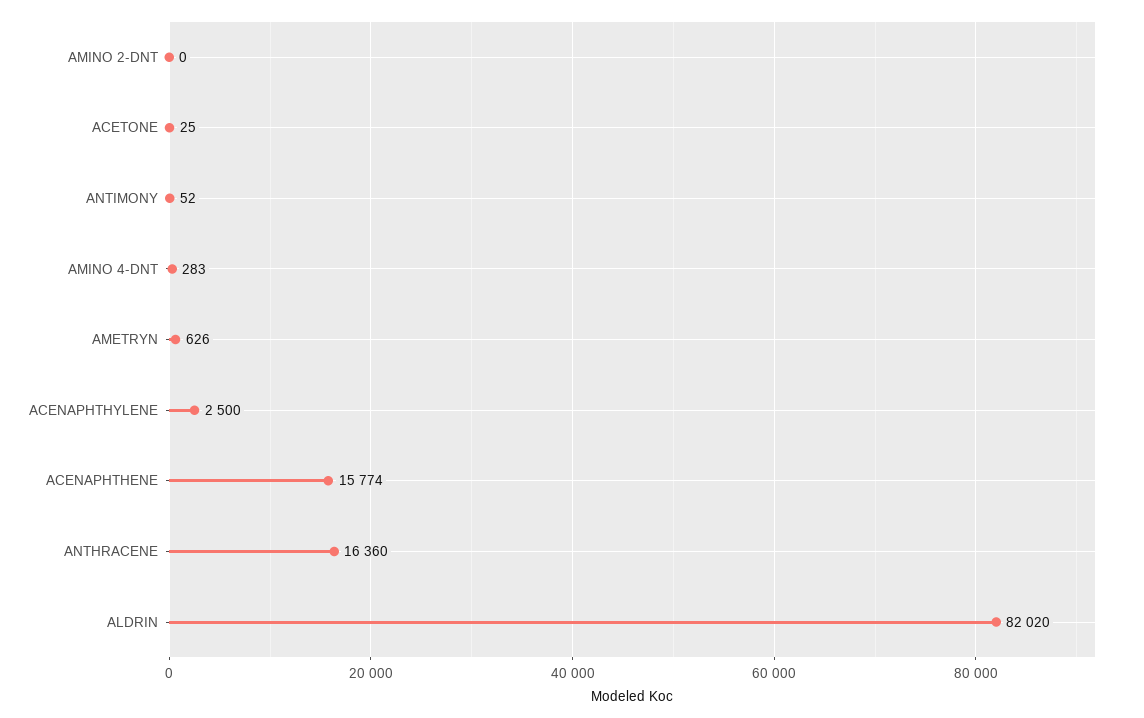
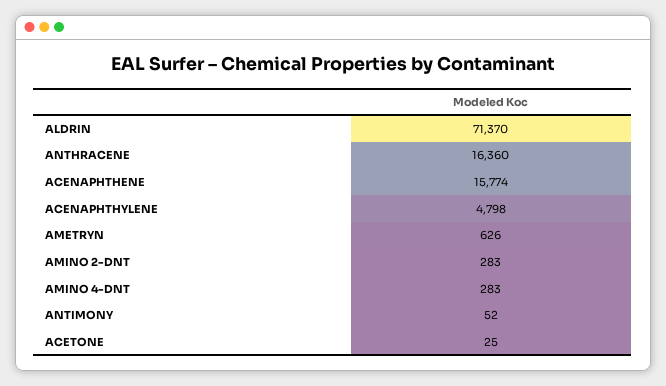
AMINO 2-DNT: 0 -> 283
ACENAPHTHYLENE: 2500 -> 4798
ALDRIN: 82020 -> 71370

